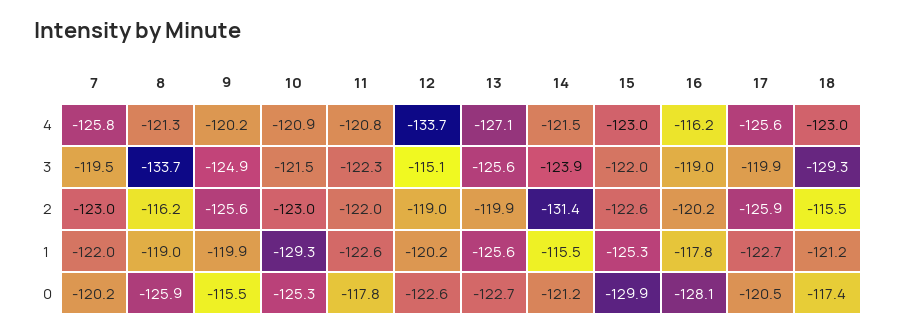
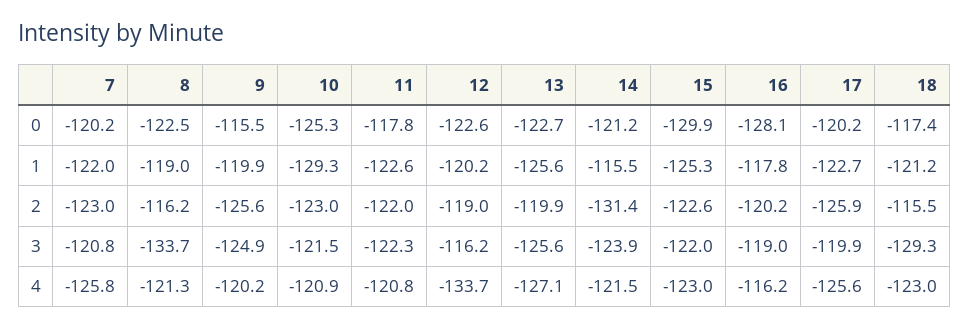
7, 3: -119.5 -> -120.8
12, 3: -115.1 -> -116.2
8, 0: -125.9 -> -122.5
17, 0: -120.5 -> -120.2

